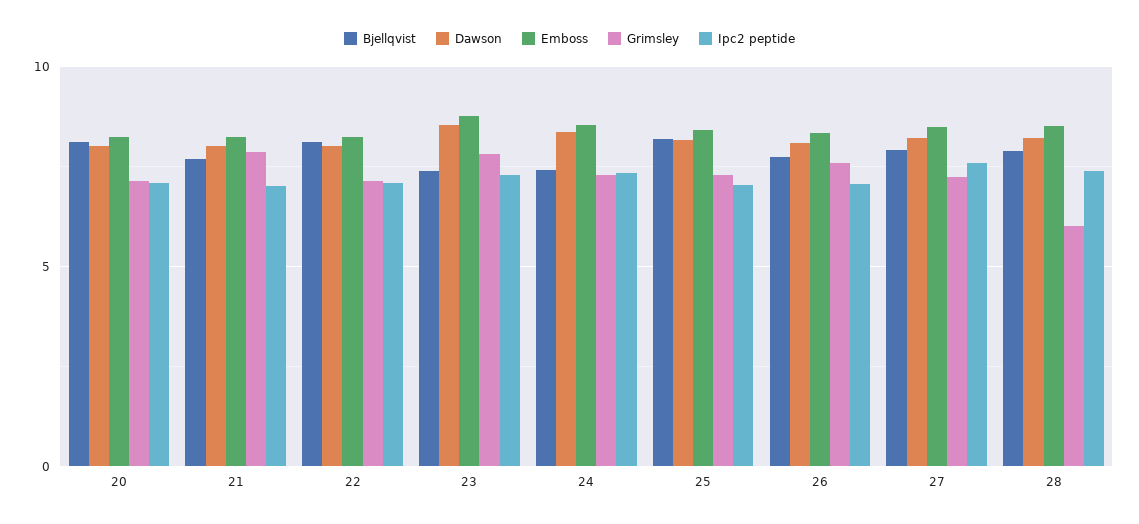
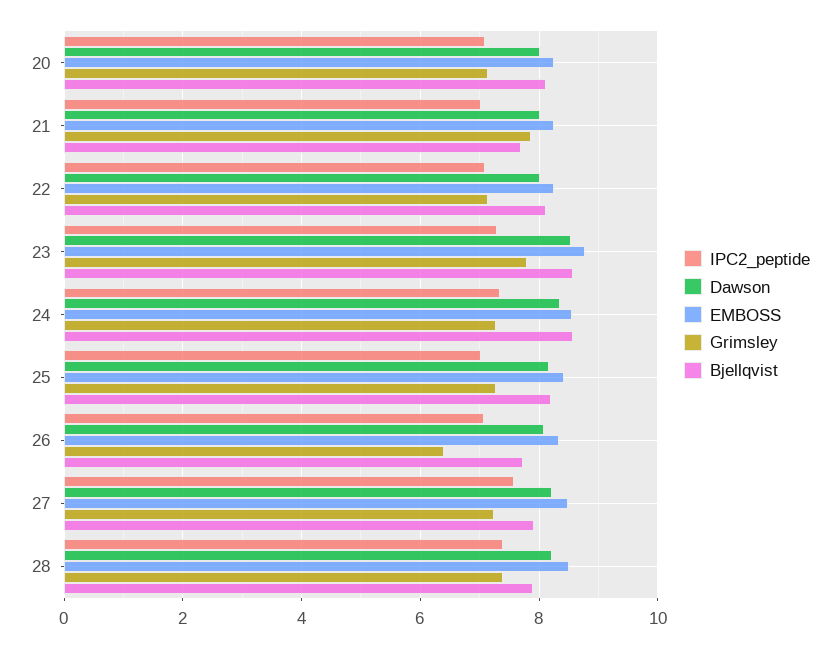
Bjellqvist, 23: 7.5 -> 8.6
Bjellqvist, 24: 7.5 -> 8.6
Grimsley, 26: 7.5 -> 6.4
Grimsley, 28: 6 -> 7.4

